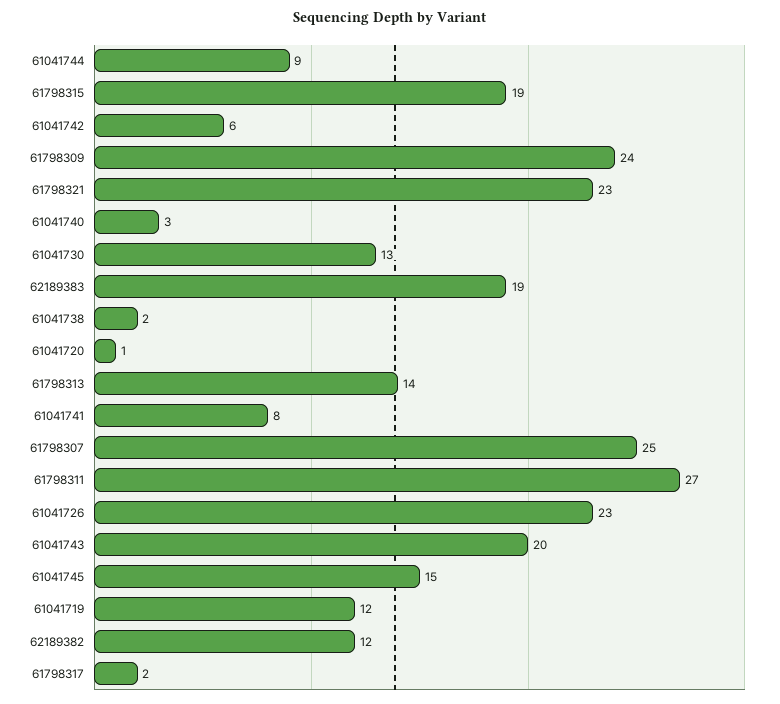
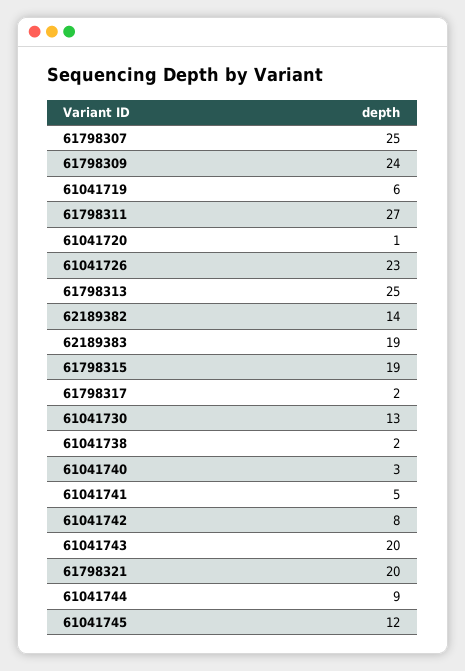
61041742: 6 -> 8
61798321: 23 -> 20
61798313: 14 -> 25
61041741: 8 -> 5
61041745: 15 -> 12
61041719: 12 -> 6
62189382: 12 -> 14

